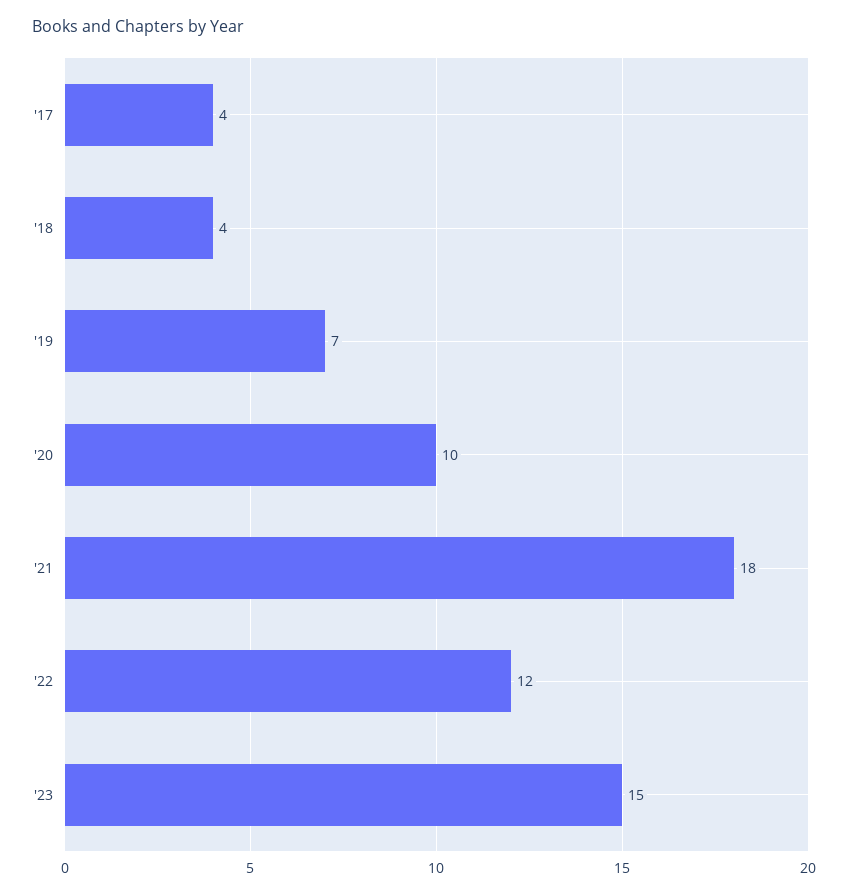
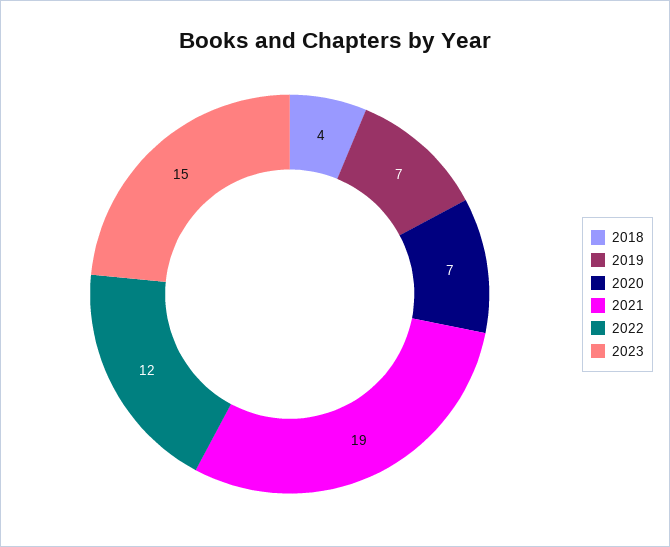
'17: 4 -> none
'20: 10 -> 7
'21: 18 -> 19

